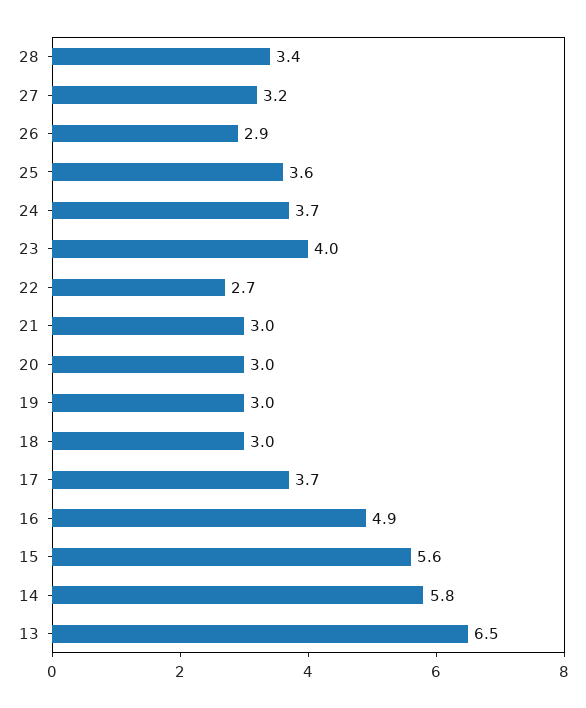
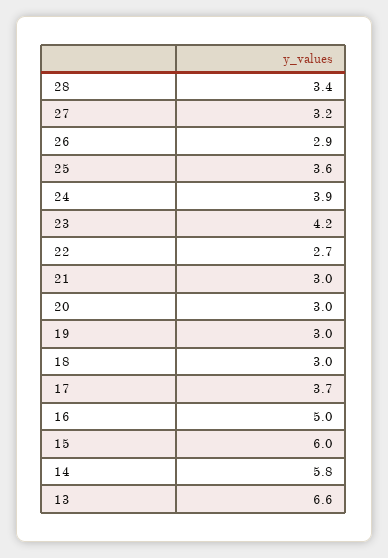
24: 3.7 -> 3.9
23: 4 -> 4.2
16: 4.9 -> 5
15: 5.6 -> 6
13: 6.5 -> 6.6

